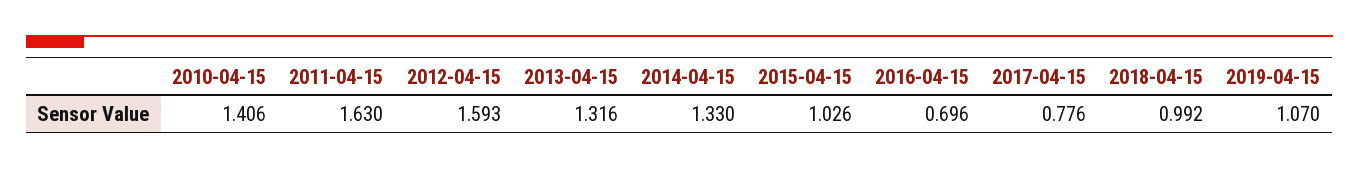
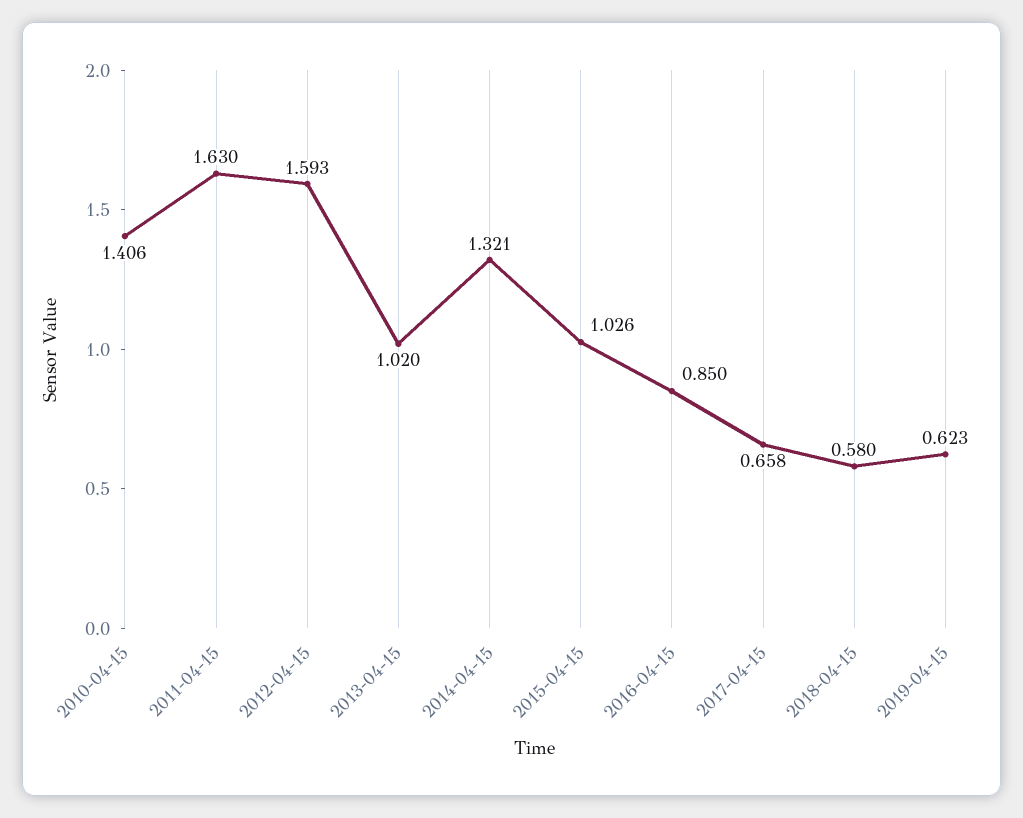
2013-04-15: 1.316 -> 1.02
2014-04-15: 1.33 -> 1.321
2016-04-15: 0.696 -> 0.85
2017-04-15: 0.776 -> 0.658
2018-04-15: 0.992 -> 0.58
2019-04-15: 1.07 -> 0.623

